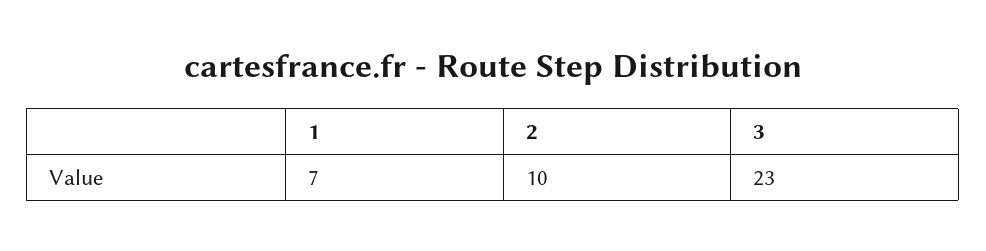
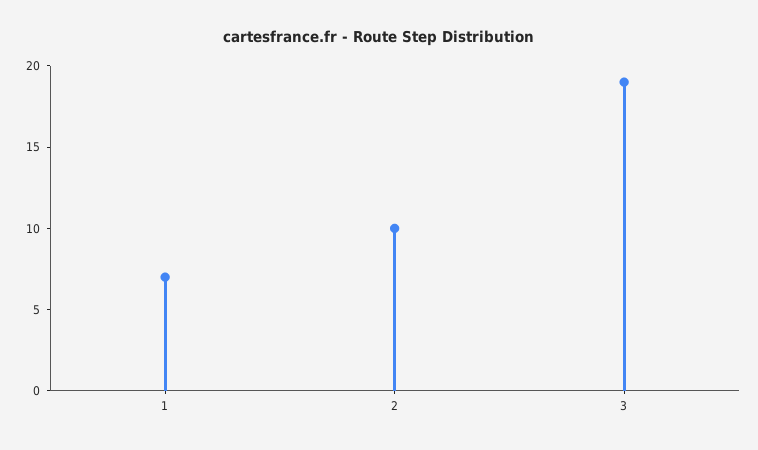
3: 23 -> 19

